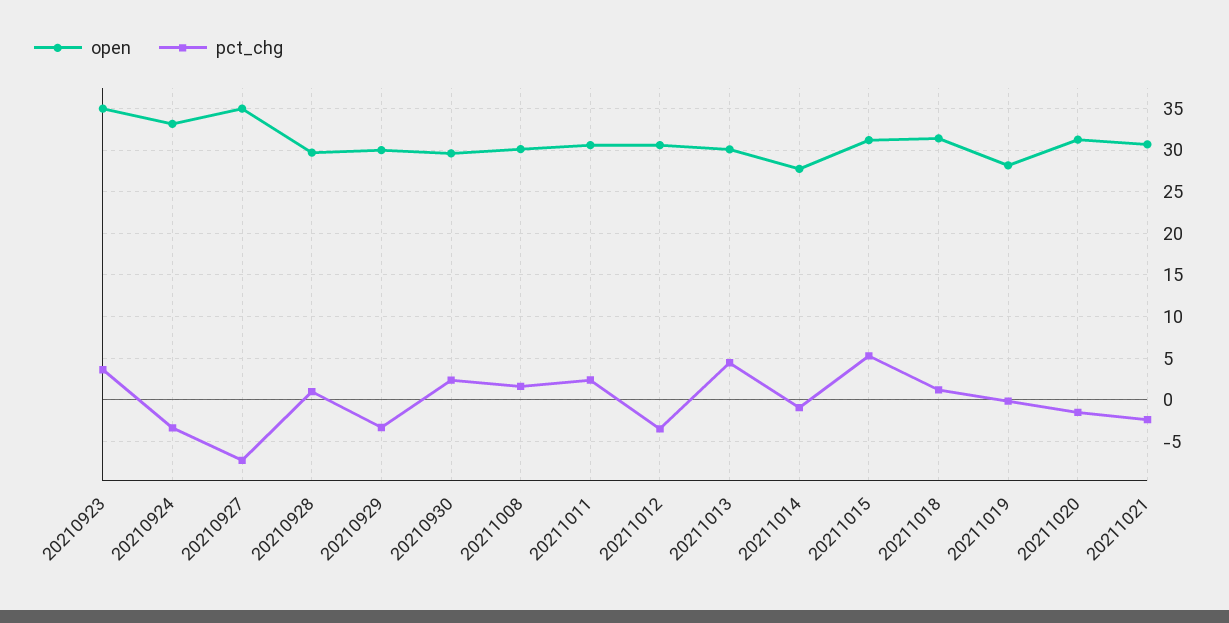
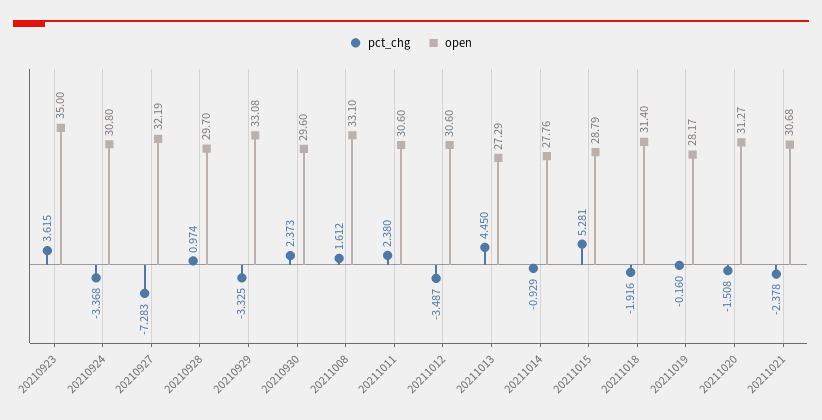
open, 20210924: 33 -> 30.8
open, 20210927: 35 -> 32.19
open, 20210929: 30 -> 33.08
open, 20211008: 30 -> 33.1
open, 20211013: 30 -> 27.29
open, 20211015: 31 -> 28.79
pct_chg, 20211018: 1 -> -1.916

